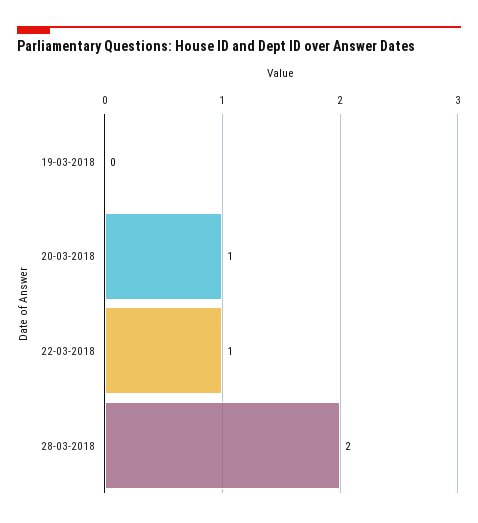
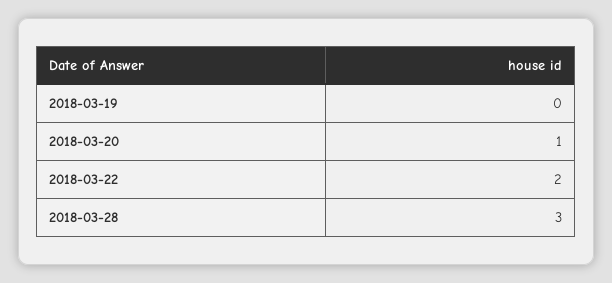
22-03-2018: 1 -> 2
28-03-2018: 2 -> 3

